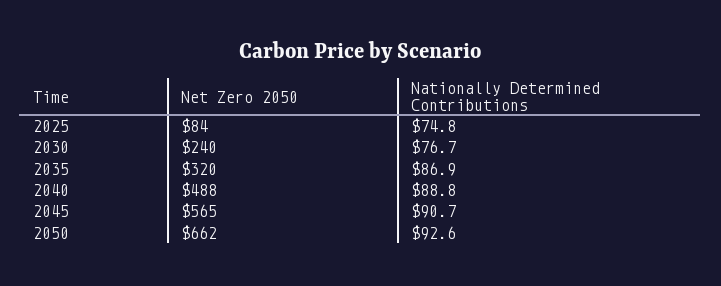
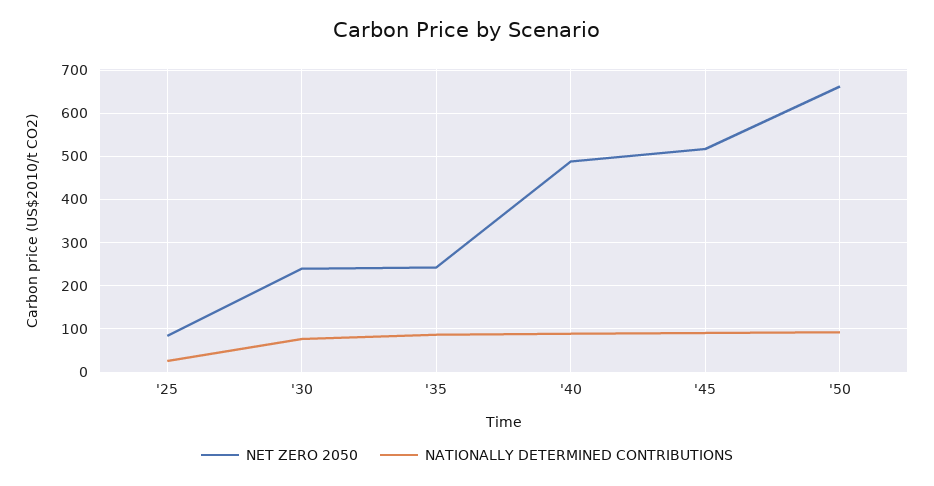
Nationally Determined Contributions, 2025: 74.8 -> 20
Net Zero 2050, 2035: 320 -> 240
Net Zero 2050, 2045: 565 -> 520

